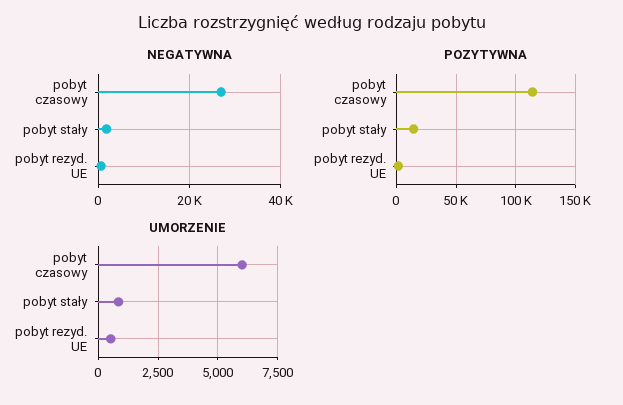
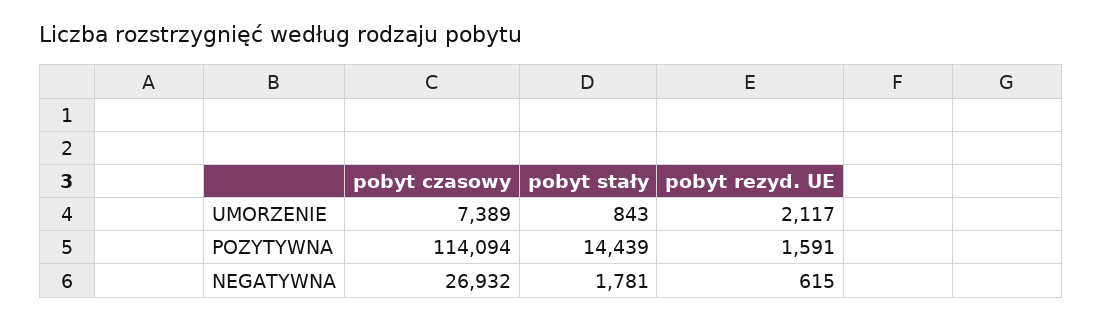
UMORZENIE, pobyt czasowy: 6000 -> 7389
UMORZENIE, pobyt rezyd. UE: 500 -> 2117

